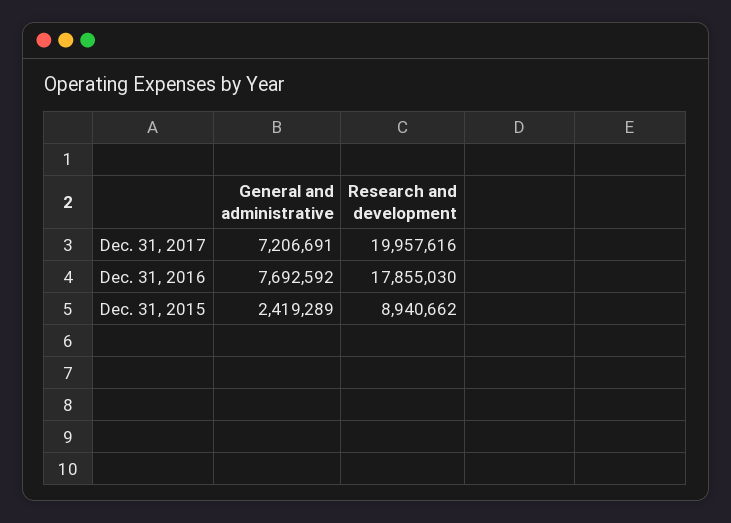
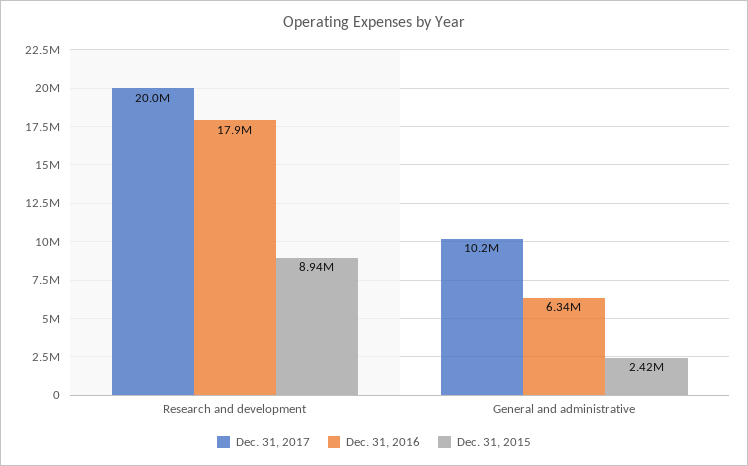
Dec. 31, 2017, General and administrative: 7206691 -> 10200000
Dec. 31, 2016, General and administrative: 7692592 -> 6340000

